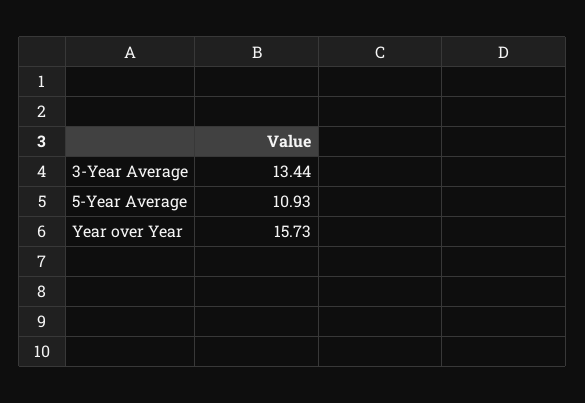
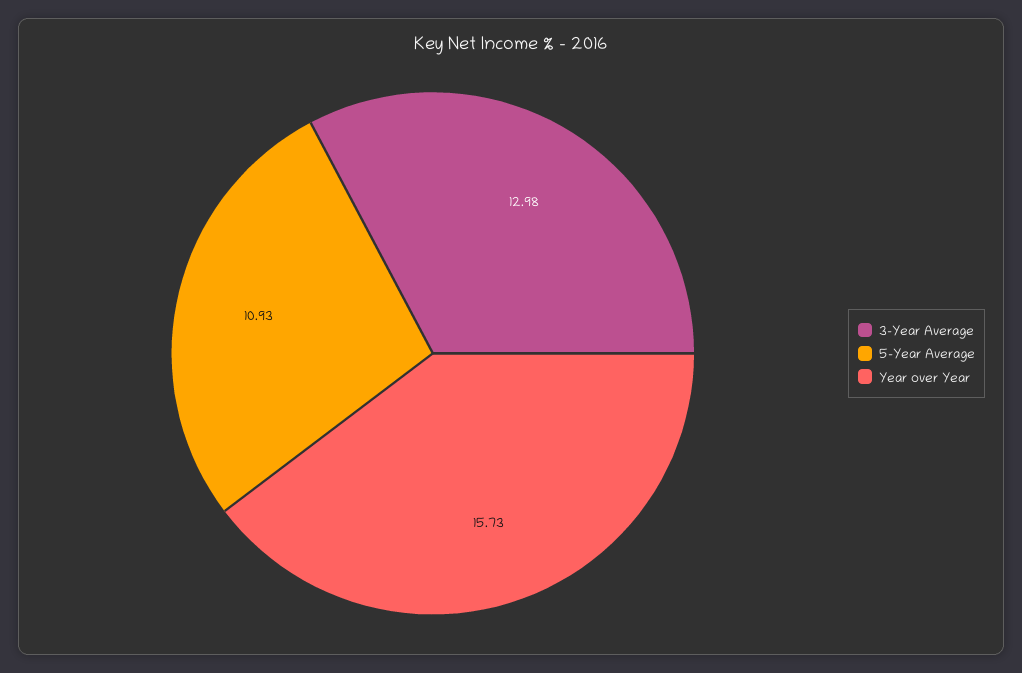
3-Year Average: 13.44 -> 12.98

